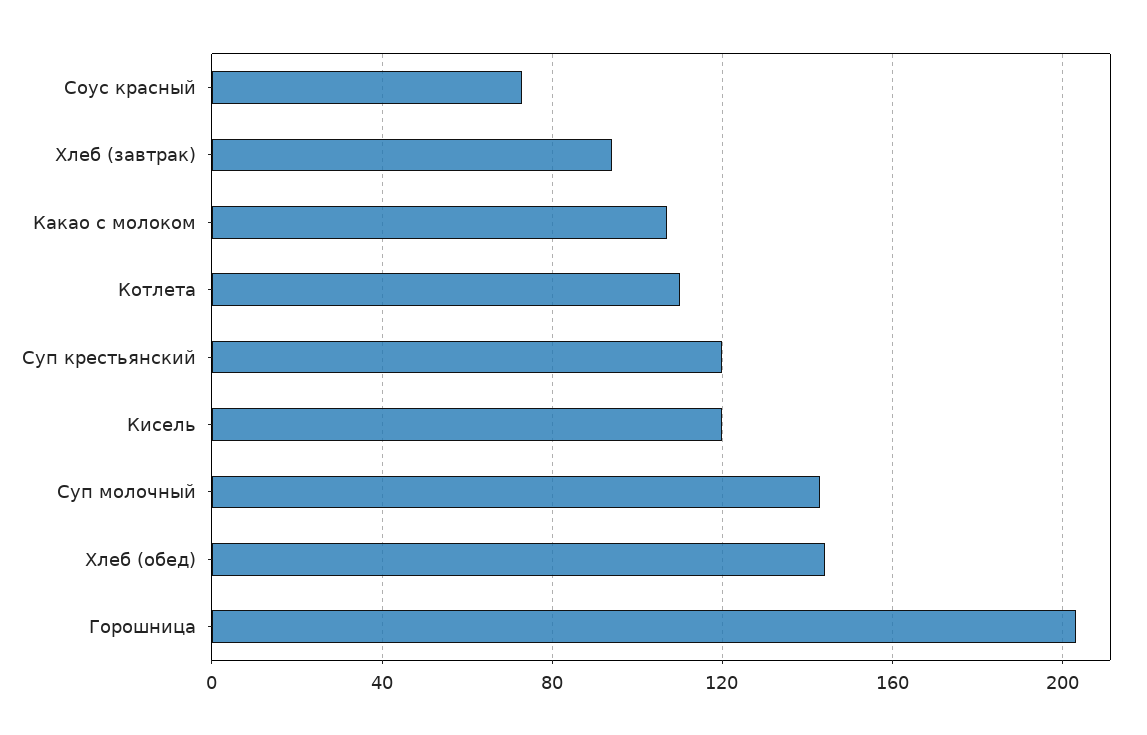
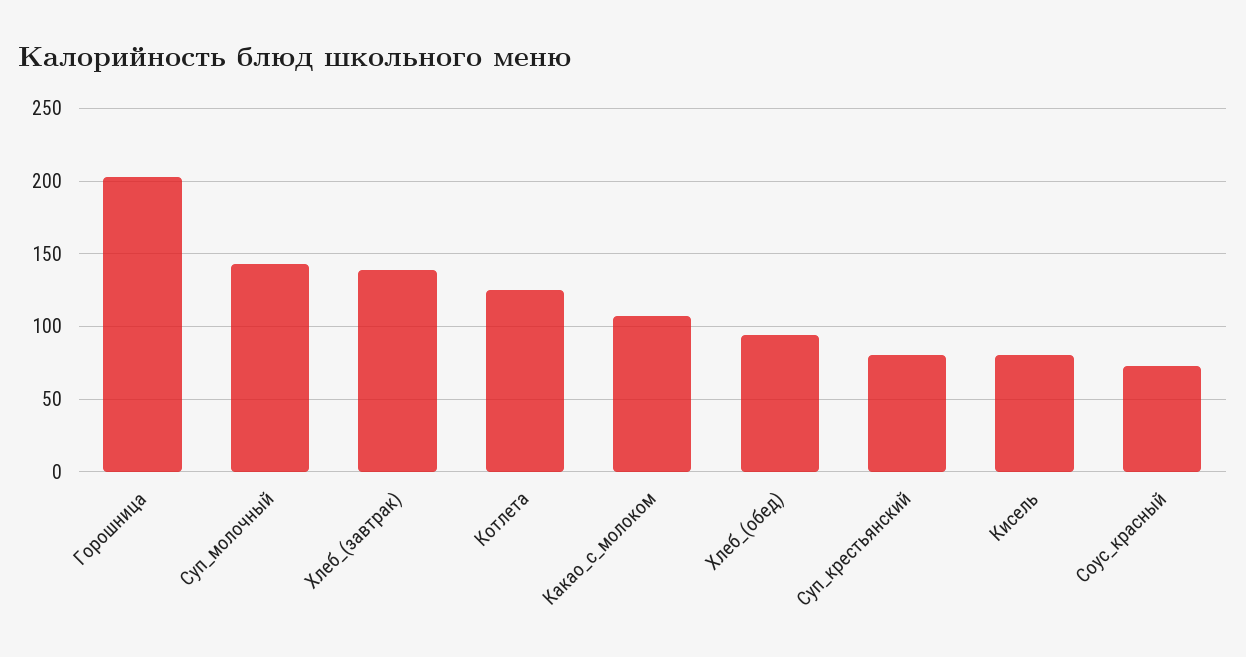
Хлеб (завтрак): 95 -> 140
Котлета: 110 -> 125
Суп крестьянский: 120 -> 80
Кисель: 120 -> 80
Хлеб (обед): 145 -> 95

